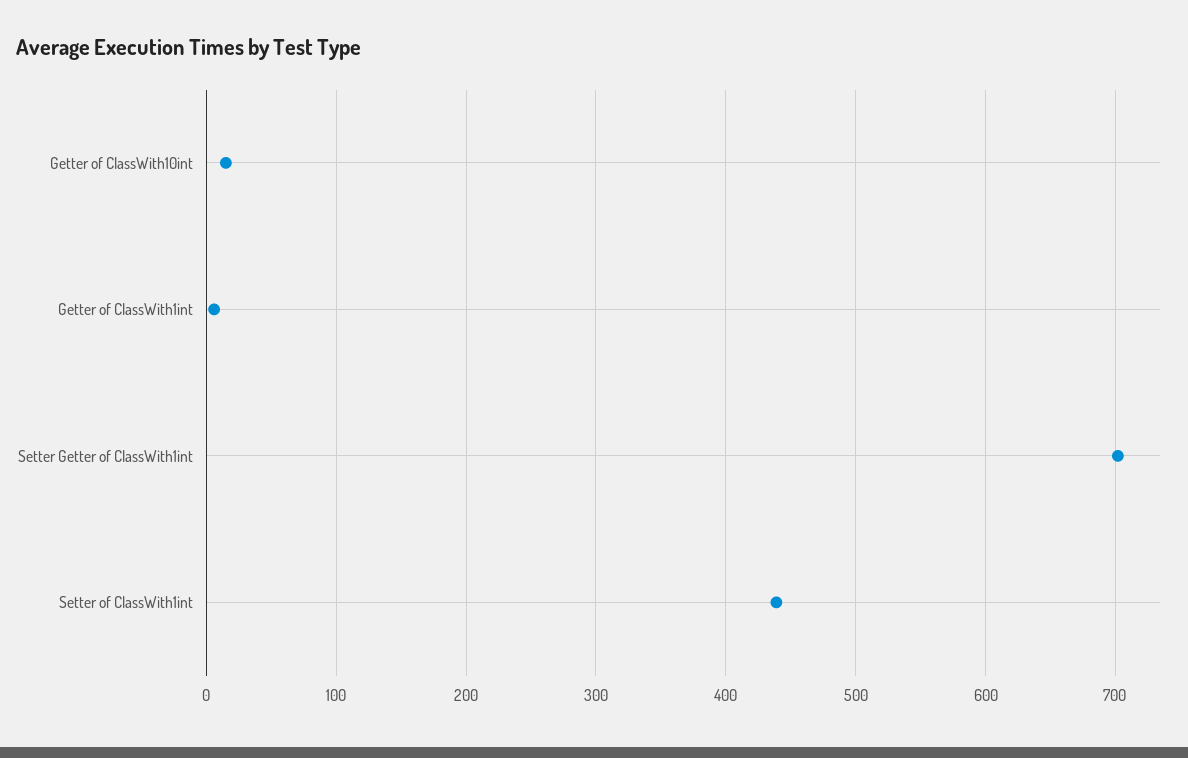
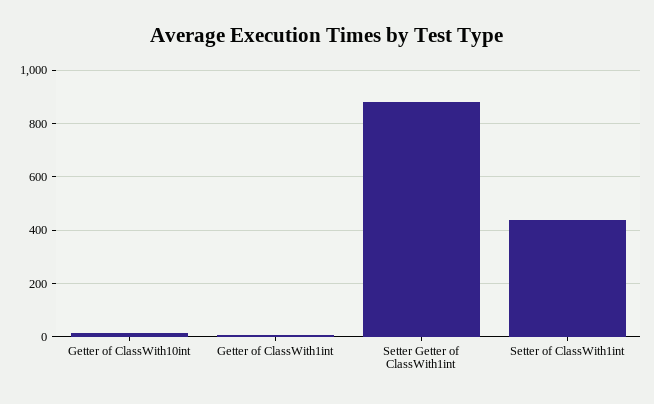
Setter Getter of ClassWith1int: 700 -> 875

